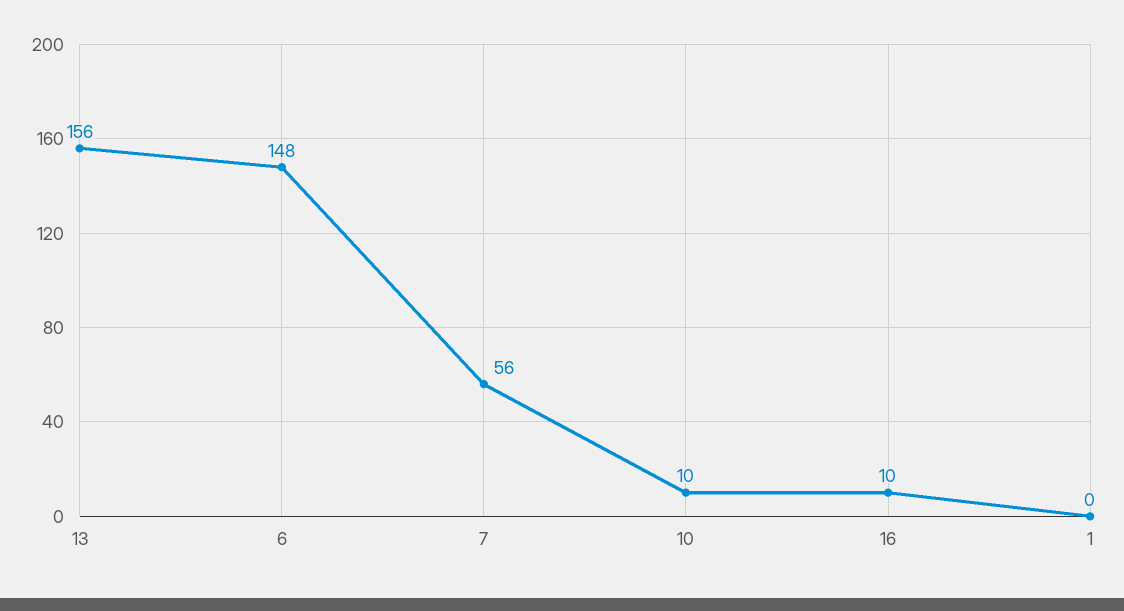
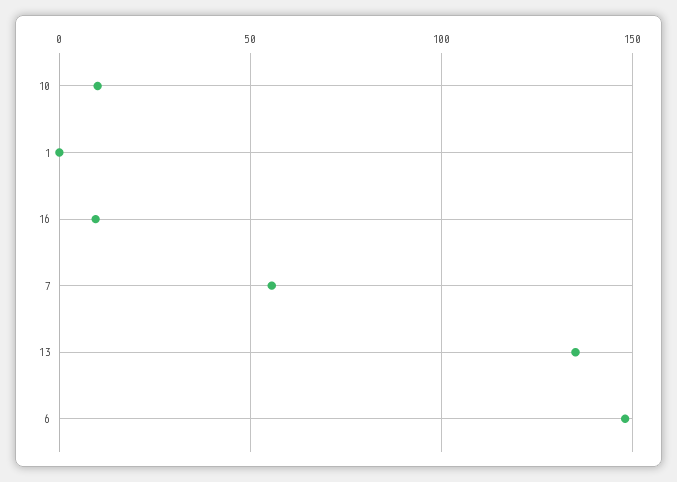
13: 156 -> 135

